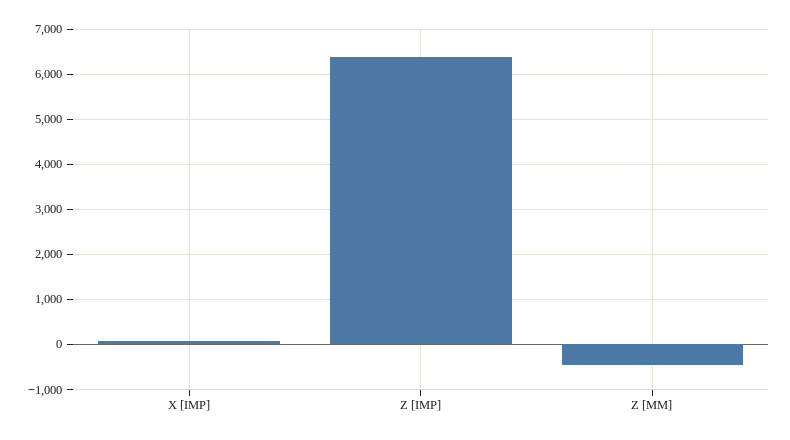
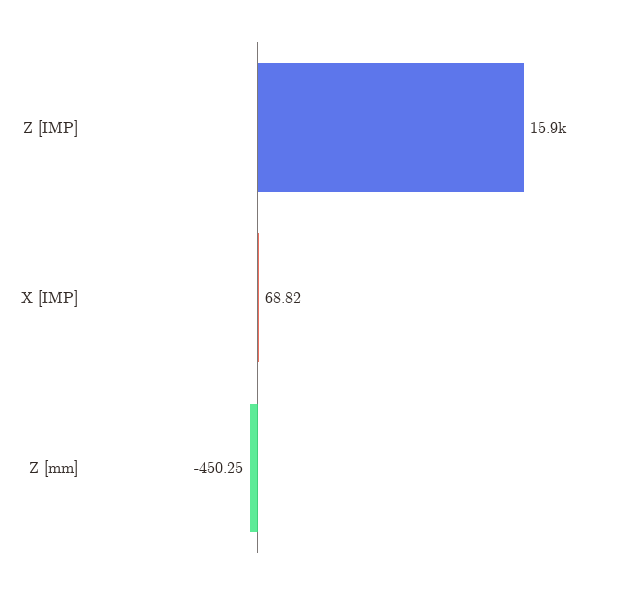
Z [IMP]: 6400 -> 15900

